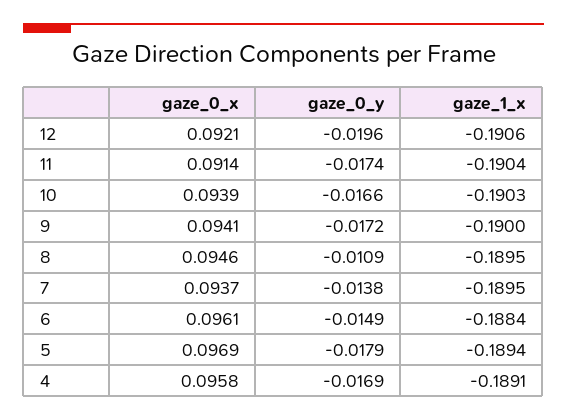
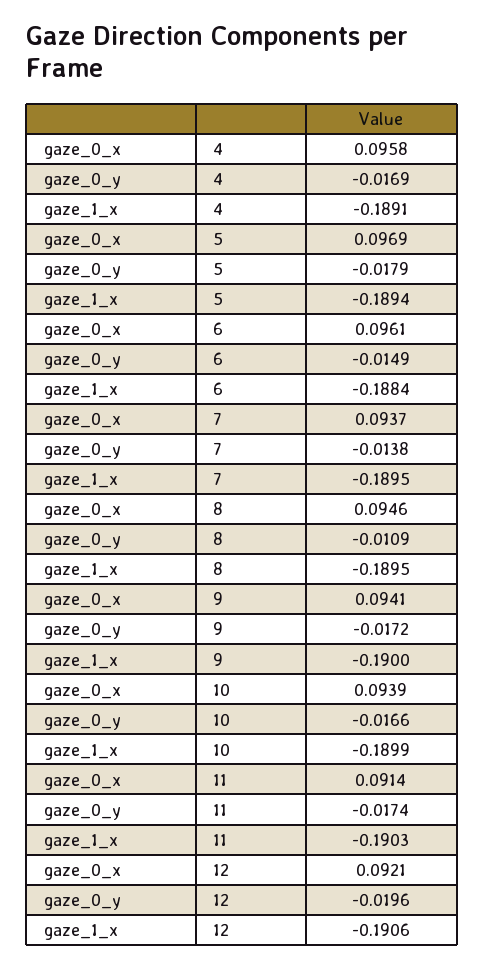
gaze_1_x, 11: -0.1904 -> -0.1903
gaze_1_x, 10: -0.1903 -> -0.1899

